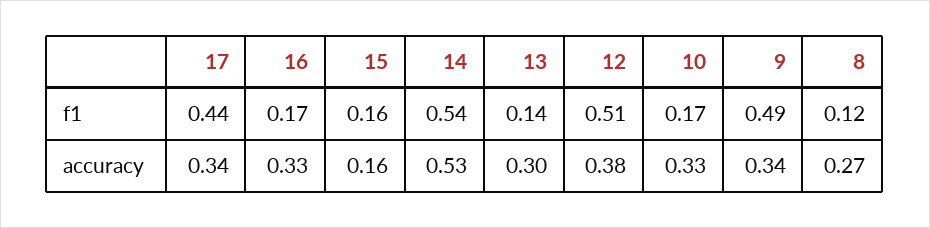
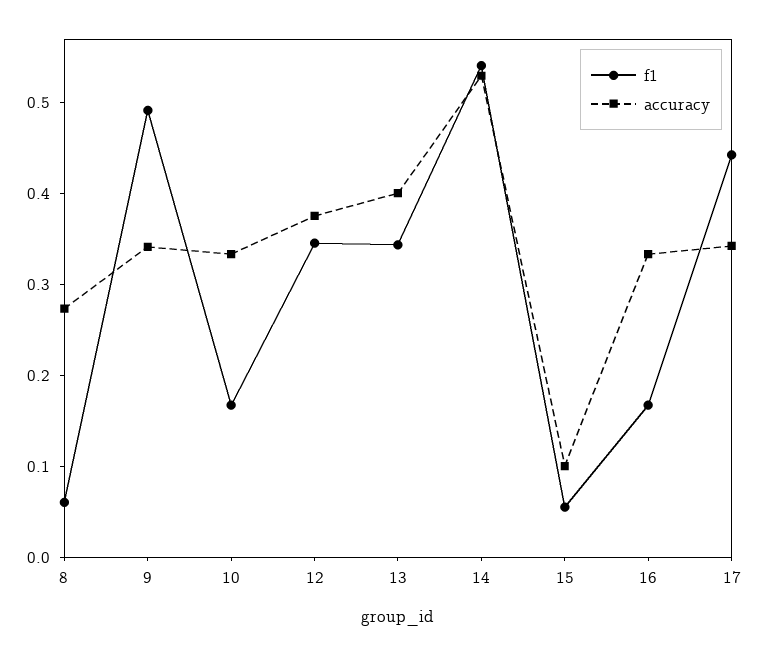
f1, 15: 0.16 -> 0.06
f1, 13: 0.14 -> 0.34
f1, 12: 0.51 -> 0.34
f1, 8: 0.12 -> 0.06
accuracy, 15: 0.16 -> 0.1
accuracy, 13: 0.3 -> 0.4

